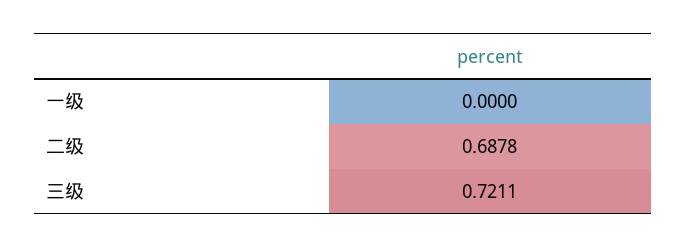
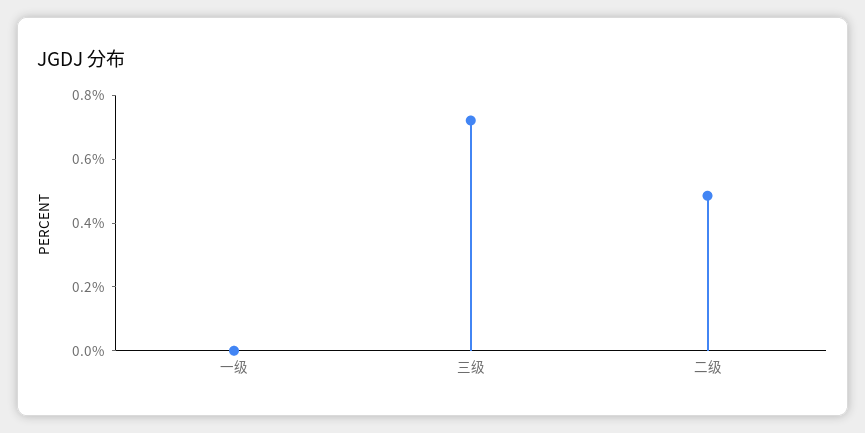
二级: 0.6878 -> 0.5

